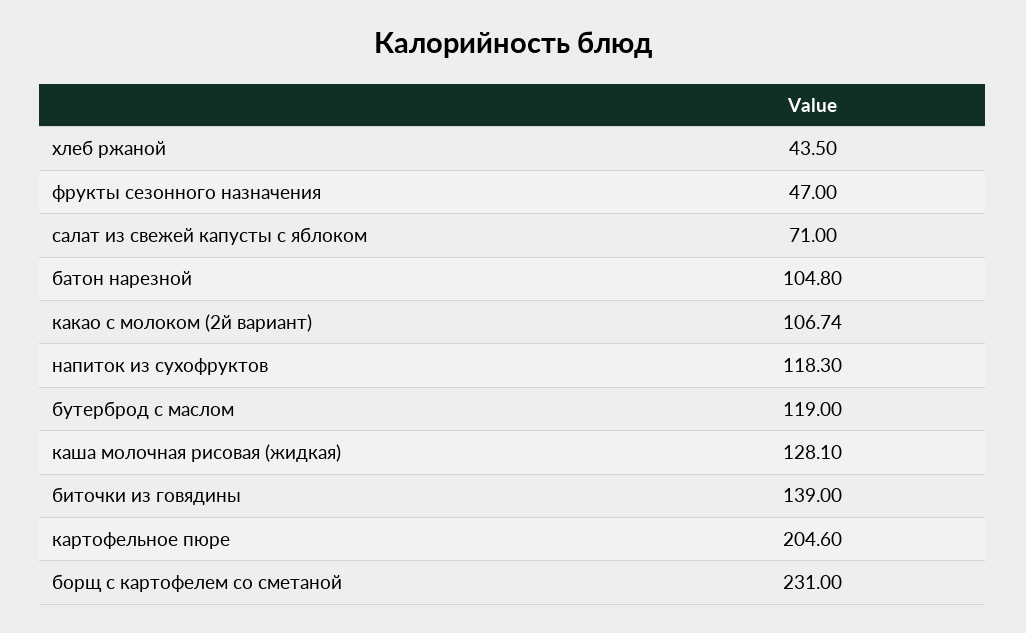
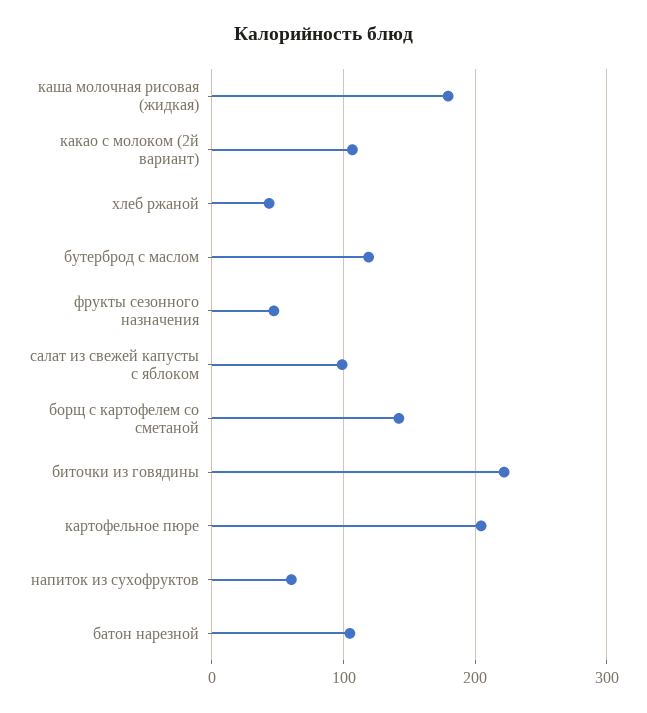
салат из свежей капусты с яблоком: 71 -> 100
напиток из сухофруктов: 118.3 -> 60
каша молочная рисовая (жидкая): 128.1 -> 180
биточки из говядины: 139 -> 220
борщ с картофелем со сметаной: 231 -> 140

